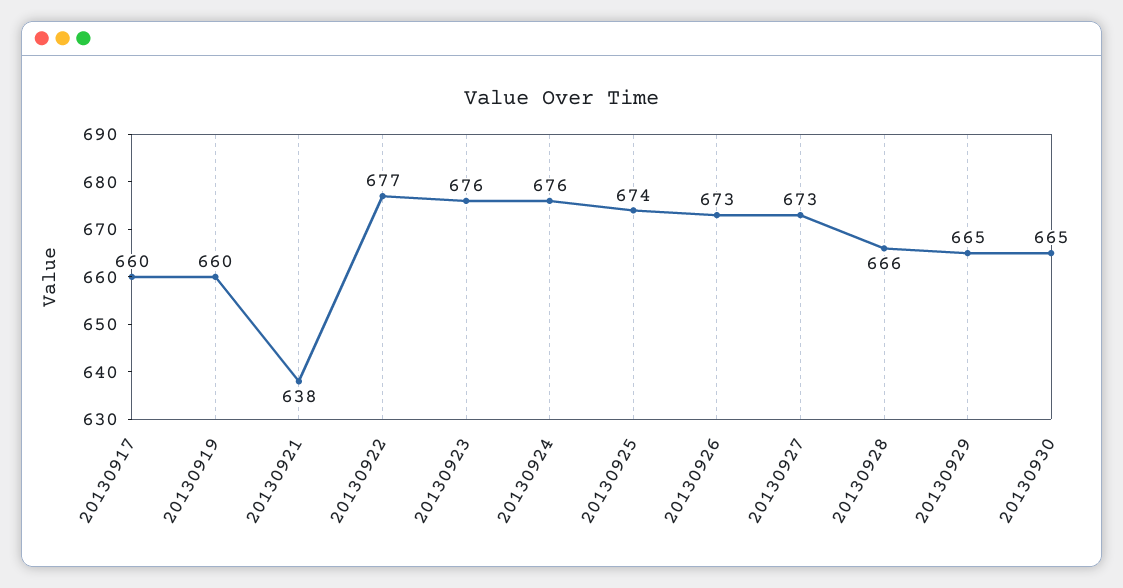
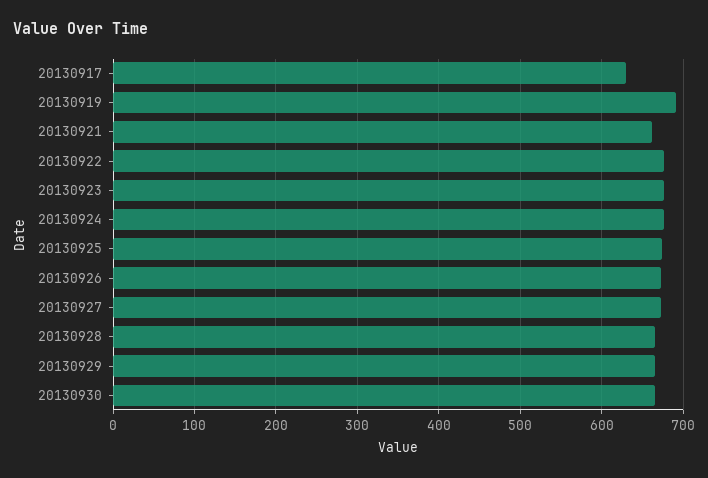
20130917: 660 -> 630
20130919: 660 -> 690
20130921: 638 -> 660

